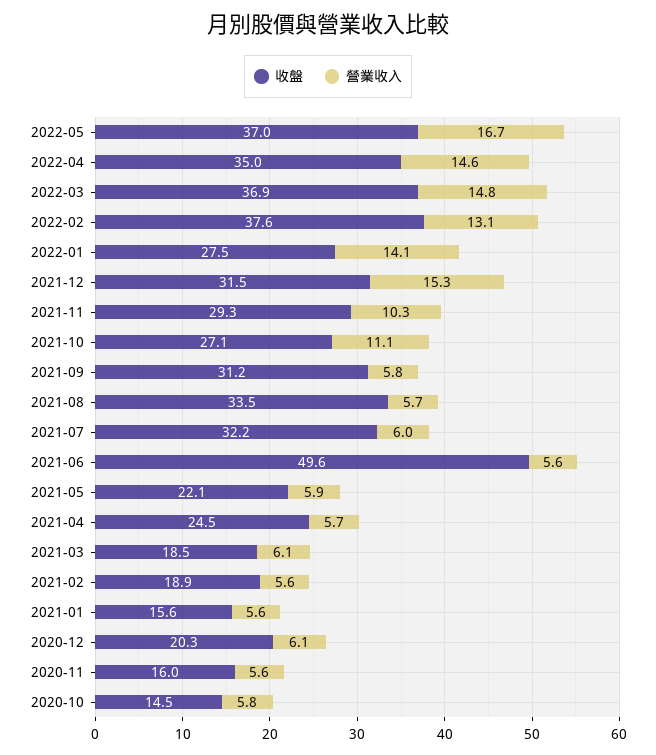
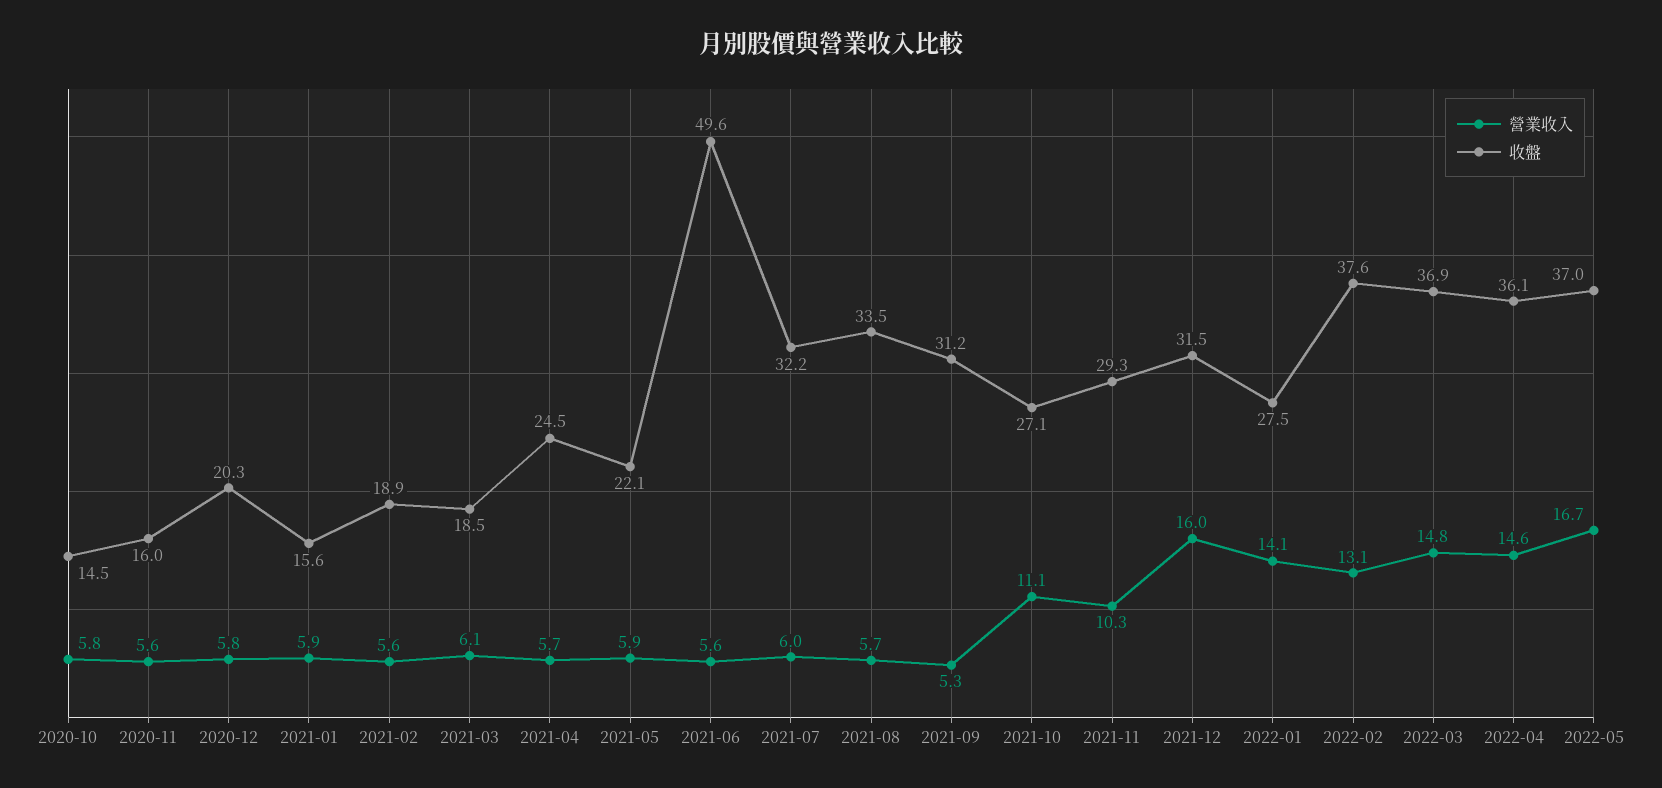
收盤, 2022-04: 35 -> 36.1
營業收入, 2021-12: 15.3 -> 16
營業收入, 2021-09: 5.8 -> 5.3
營業收入, 2021-01: 5.6 -> 5.9
營業收入, 2020-12: 6.1 -> 5.8

